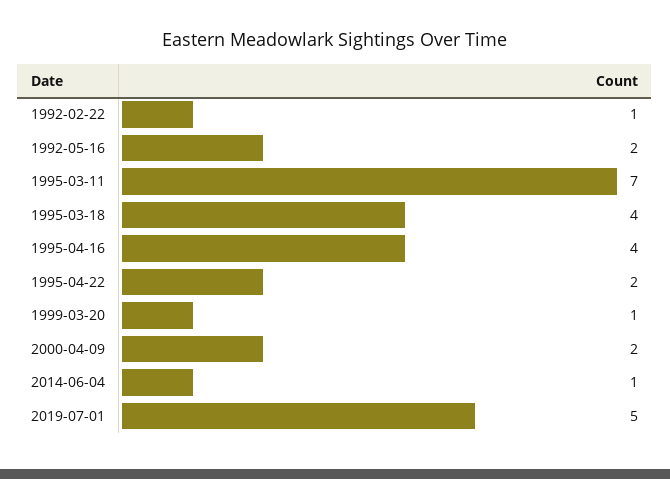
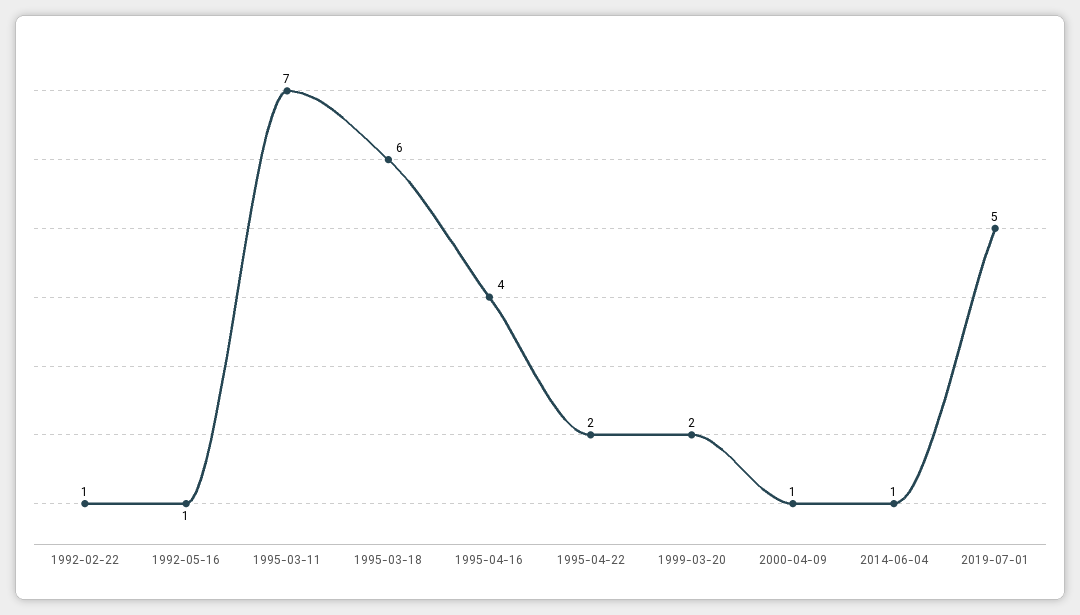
1992-05-16: 2 -> 1
1995-03-18: 4 -> 6
1999-03-20: 1 -> 2
2000-04-09: 2 -> 1

